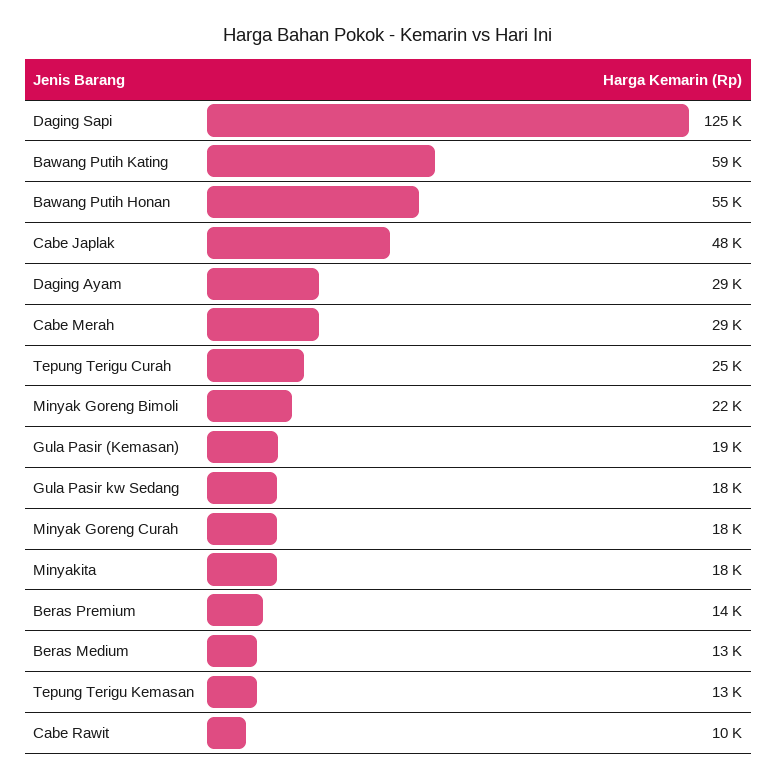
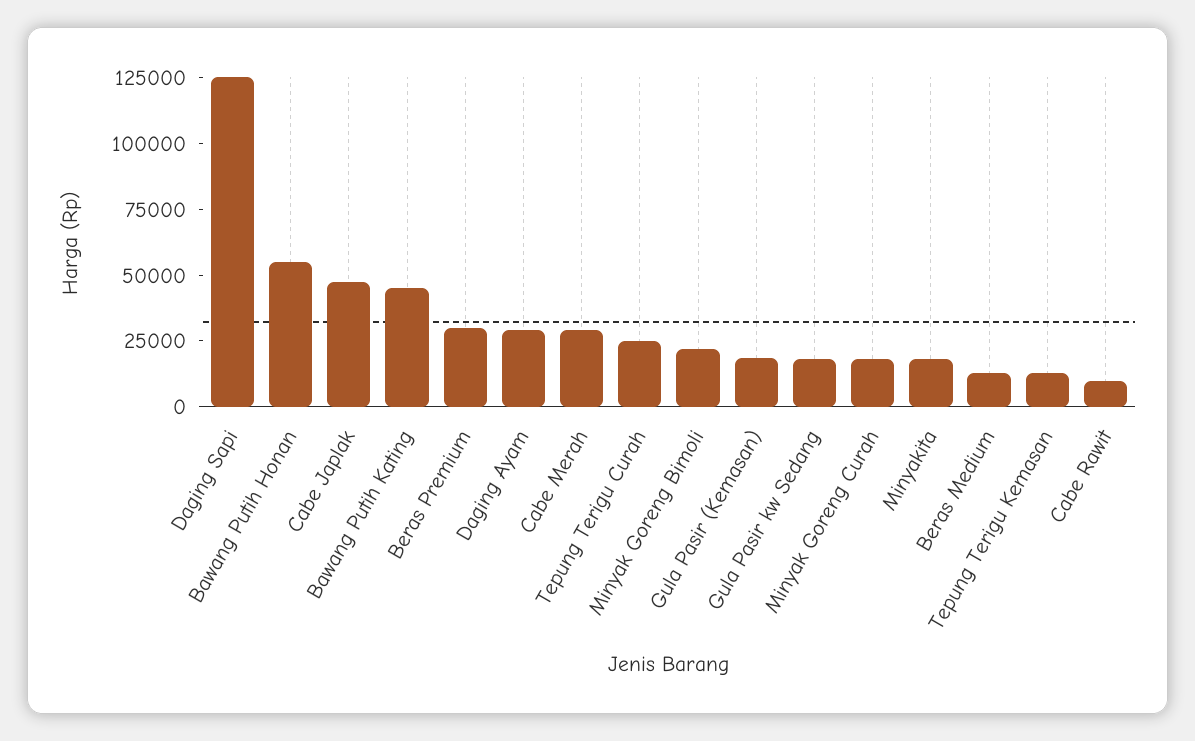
Bawang Putih Kating: 59000 -> 45000
Beras Premium: 14000 -> 30000

